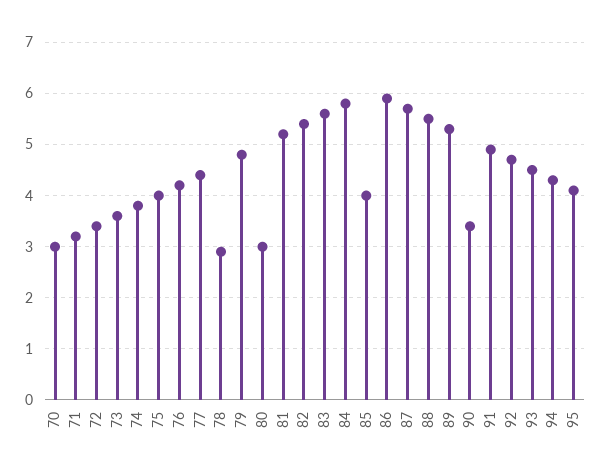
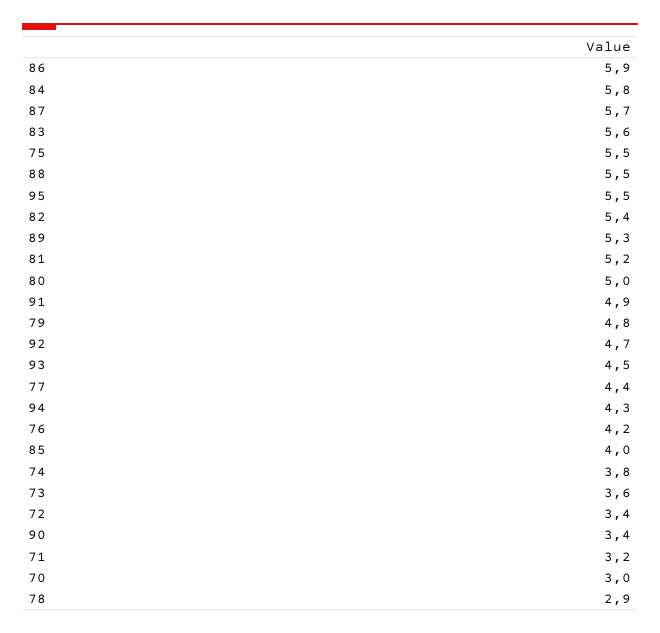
75: 4 -> 5.5
80: 3 -> 5
95: 4 -> 5.5

